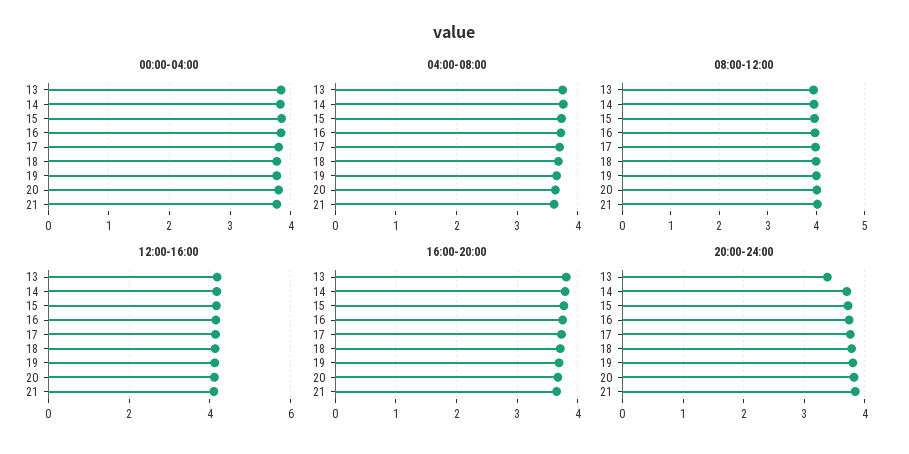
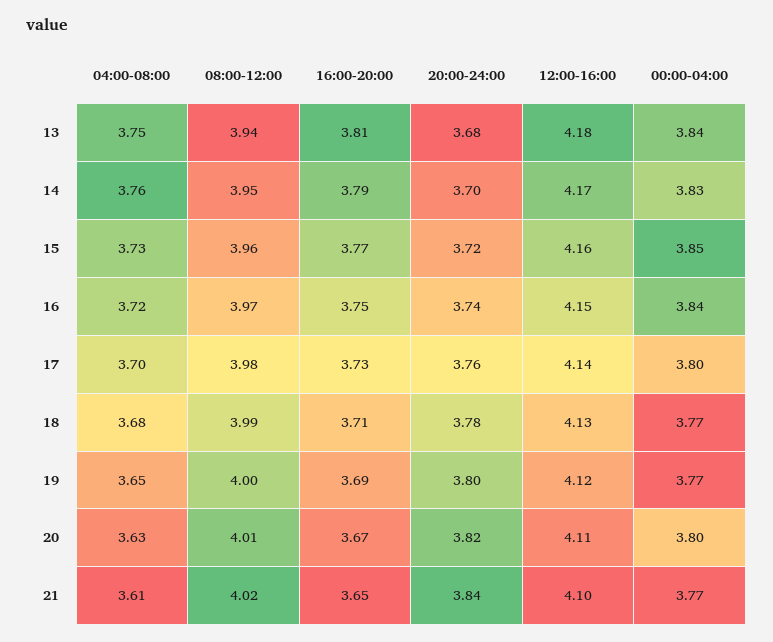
20:00-24:00, 13: 3.4 -> 3.68

